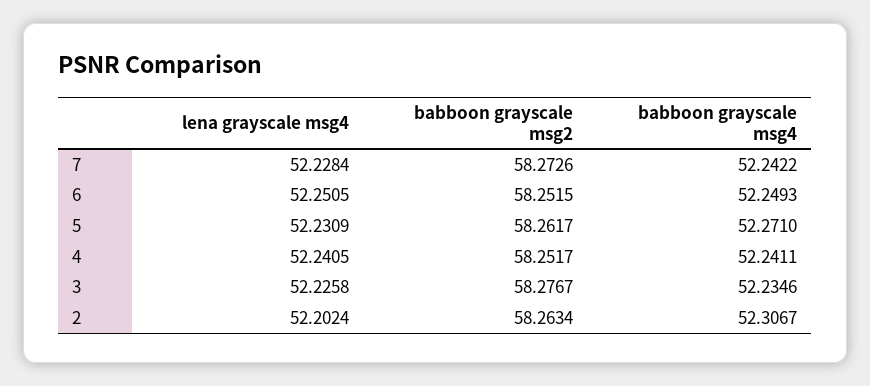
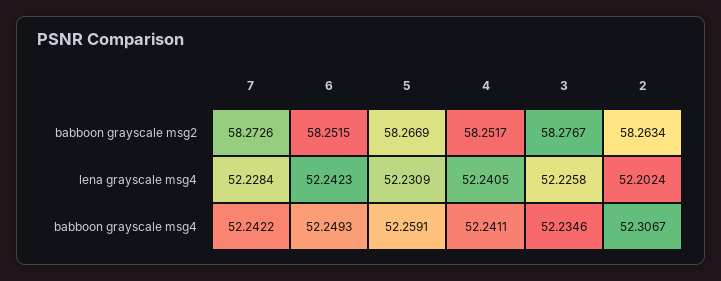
lena grayscale msg4, 6: 52.2505 -> 52.2423
babboon grayscale msg2, 5: 58.2617 -> 58.2669
babboon grayscale msg4, 5: 52.271 -> 52.2591

